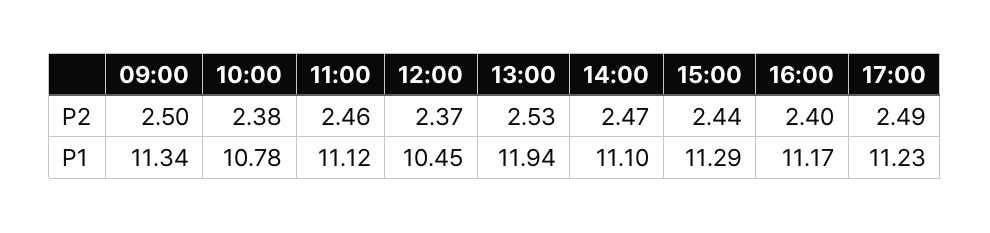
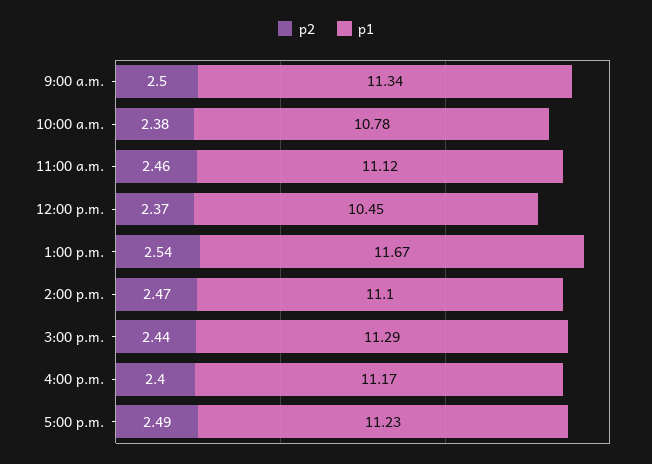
P2, 13:00: 2.53 -> 2.54
P1, 13:00: 11.94 -> 11.67

